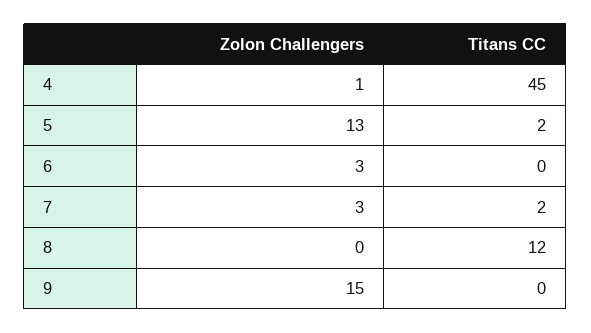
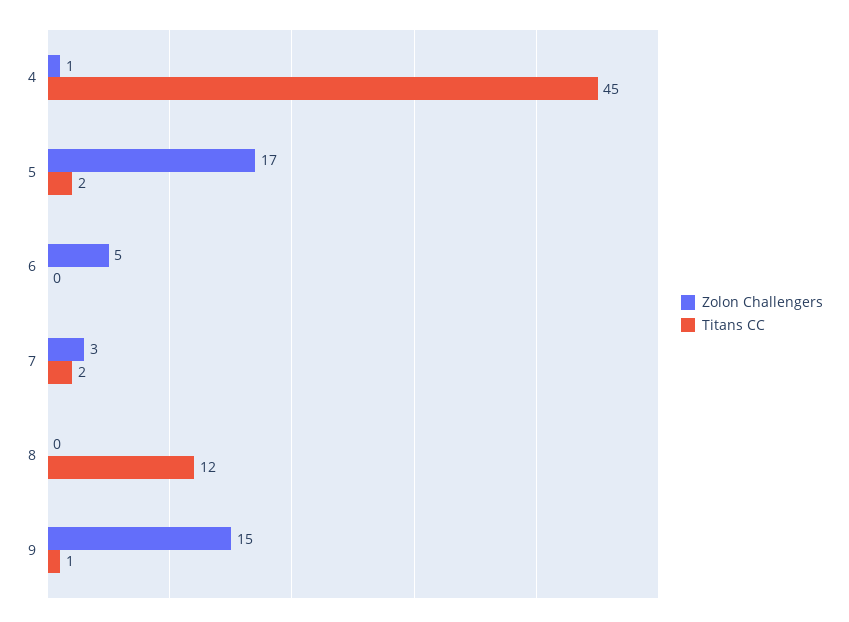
Zolon Challengers, 5: 13 -> 17
Zolon Challengers, 6: 3 -> 5
Titans CC, 9: 0 -> 1

